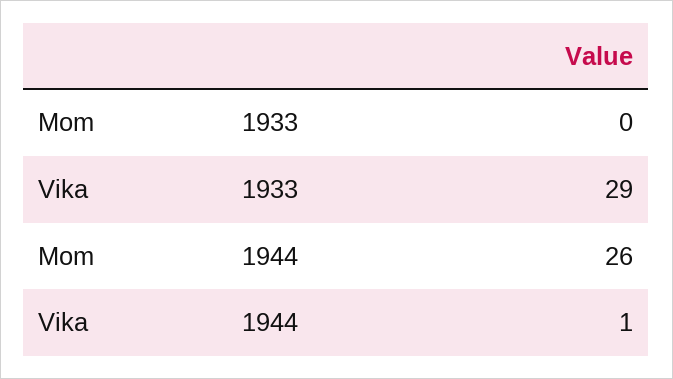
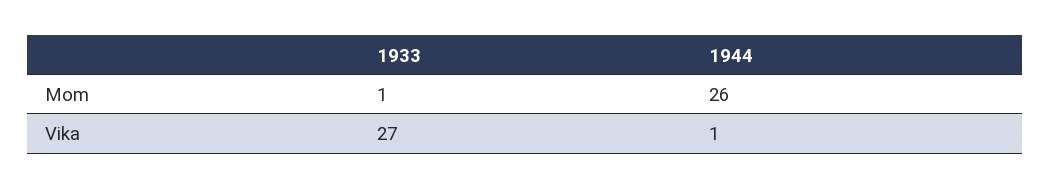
Mom, 1933: 0 -> 1
Vika, 1933: 29 -> 27

